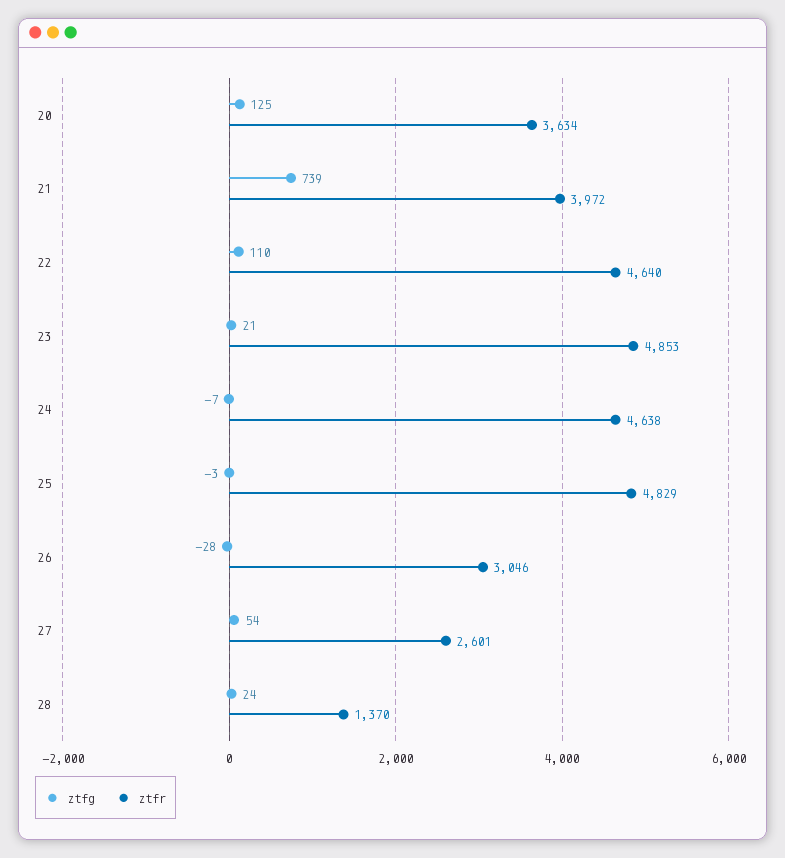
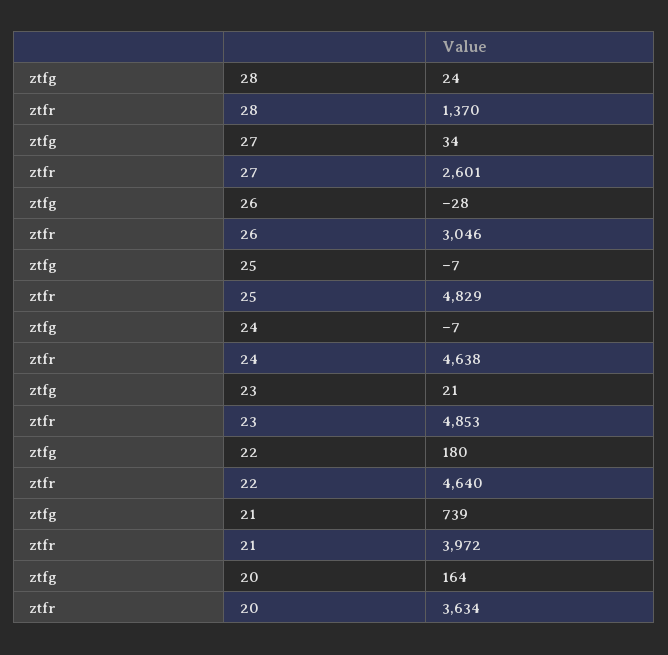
ztfg, 20: 125 -> 164
ztfg, 22: 110 -> 180
ztfg, 25: -3 -> -7
ztfg, 27: 54 -> 34

